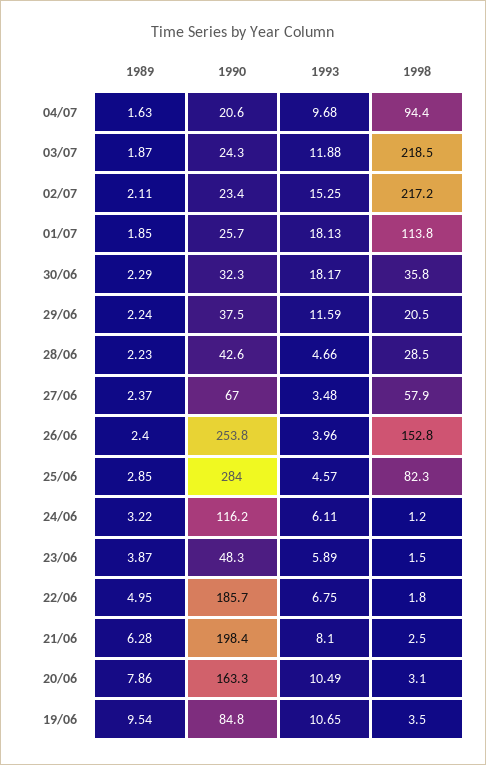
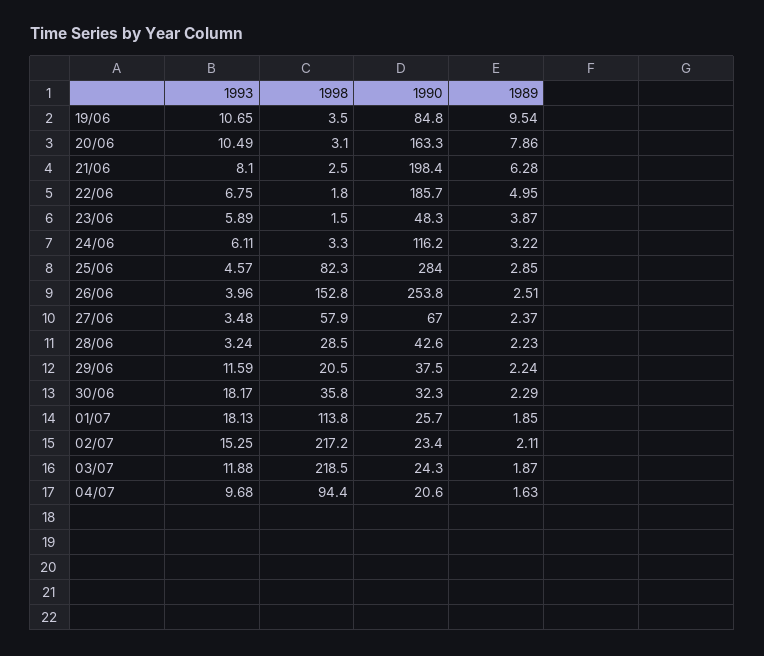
1993, 28/06: 4.66 -> 3.24
1989, 26/06: 2.4 -> 2.51
1998, 24/06: 1.2 -> 3.3

